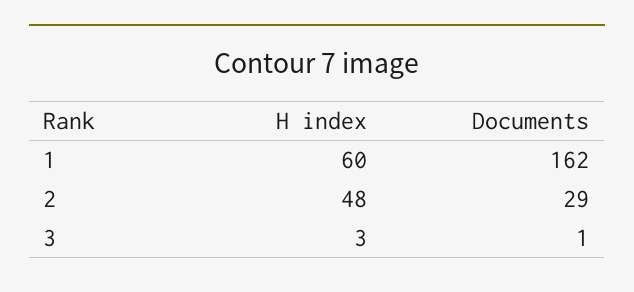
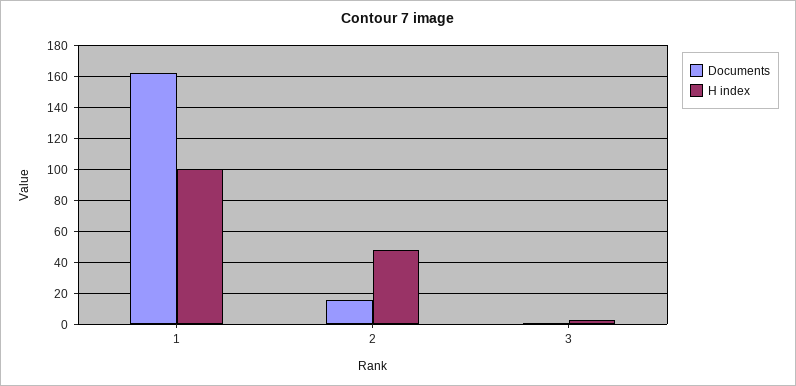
H index, 1: 60 -> 100
Documents, 2: 29 -> 15

